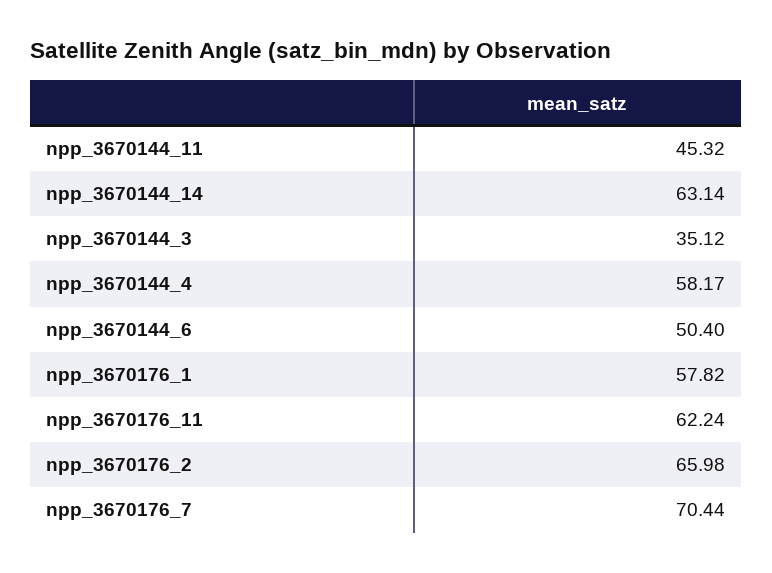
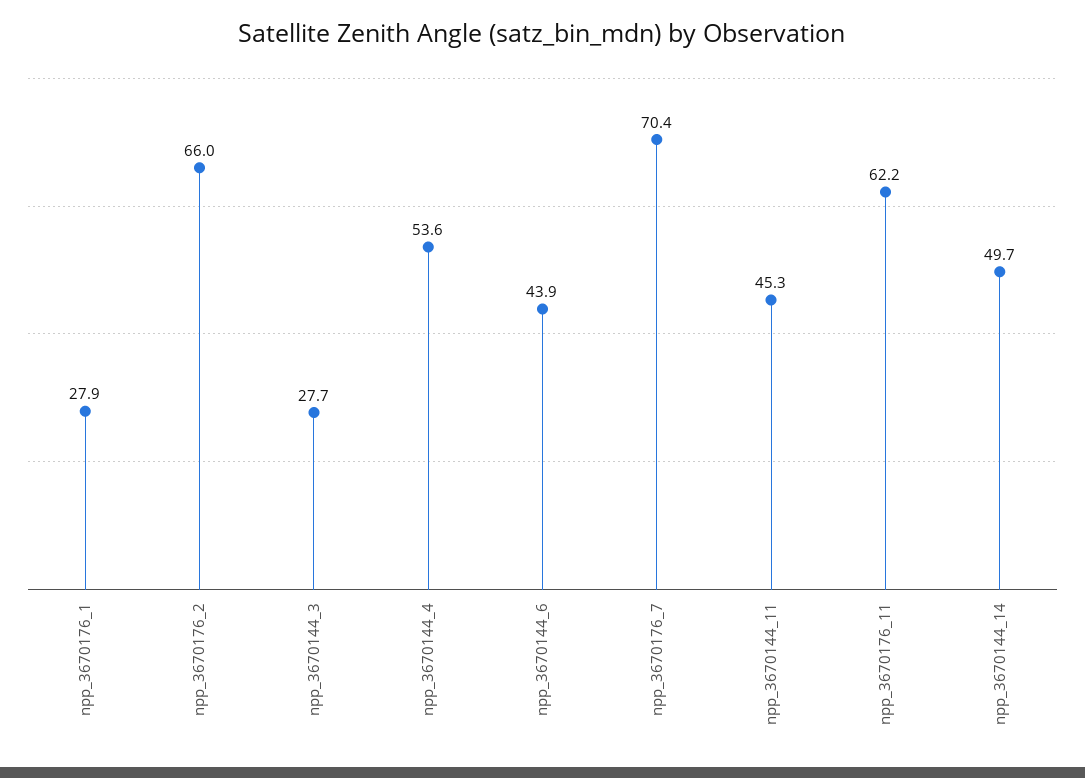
npp_3670144_14: 63.14 -> 49.7
npp_3670144_3: 35.12 -> 27.7
npp_3670144_4: 58.17 -> 53.6
npp_3670144_6: 50.4 -> 43.9
npp_3670176_1: 57.82 -> 27.9

